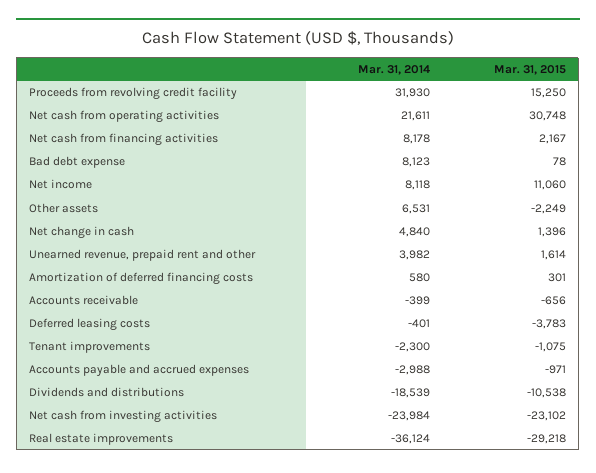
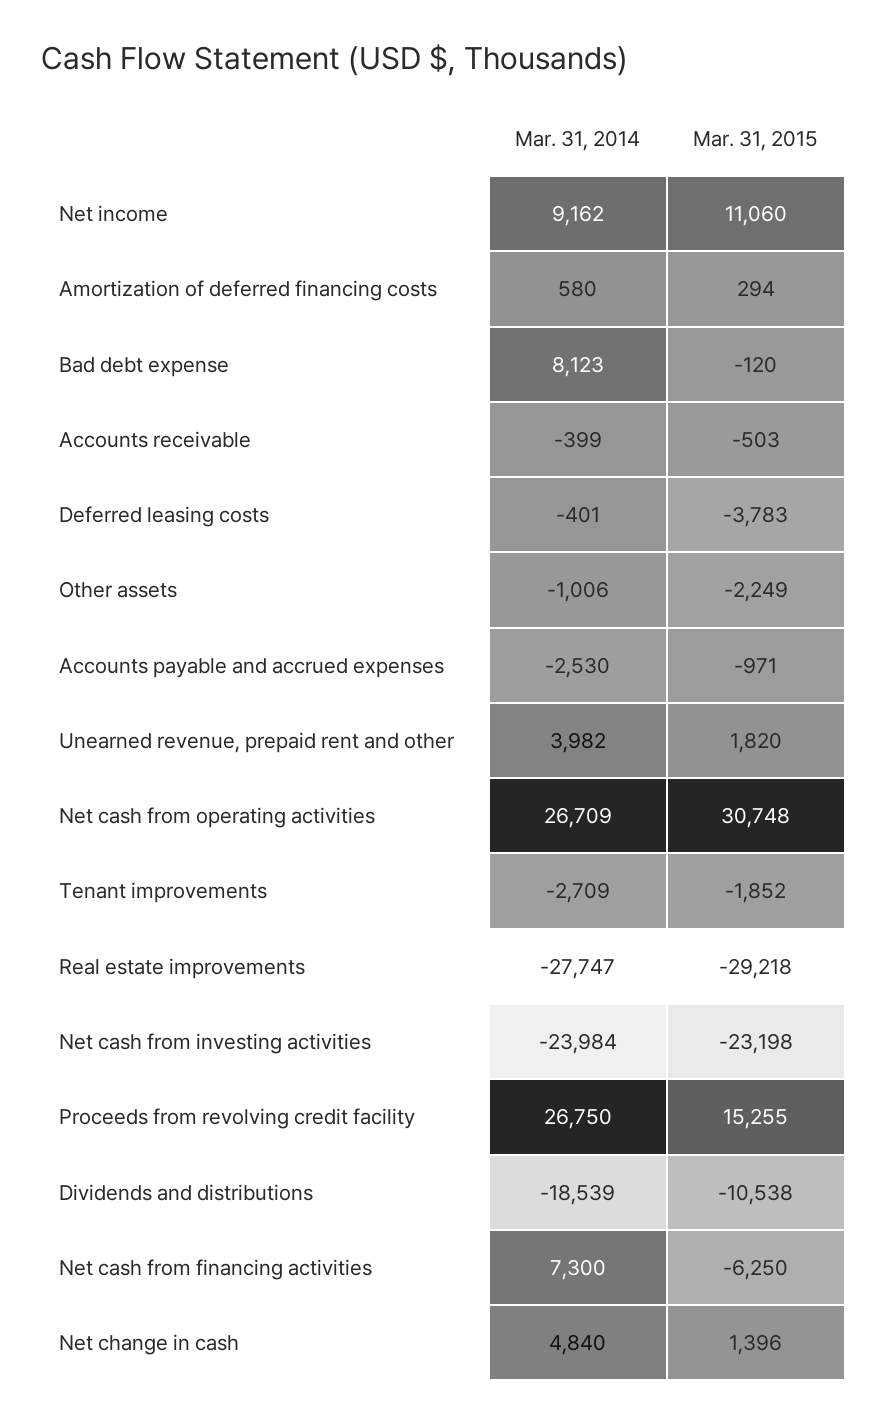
Mar. 31, 2014, Proceeds from revolving credit facility: 31930 -> 26750
Mar. 31, 2015, Proceeds from revolving credit facility: 15250 -> 15255
Mar. 31, 2014, Net cash from operating activities: 21611 -> 26709
Mar. 31, 2014, Net cash from financing activities: 8178 -> 7300
Mar. 31, 2015, Net cash from financing activities: 2167 -> -6250
Mar. 31, 2015, Bad debt expense: 78 -> -120
Mar. 31, 2014, Net income: 8118 -> 9162
Mar. 31, 2014, Other assets: 6531 -> -1006
Mar. 31, 2015, Unearned revenue, prepaid rent and other: 1614 -> 1820
Mar. 31, 2015, Amortization of deferred financing costs: 301 -> 294
Mar. 31, 2015, Accounts receivable: -656 -> -503
Mar. 31, 2014, Tenant improvements: -2300 -> -2709
Mar. 31, 2015, Tenant improvements: -1075 -> -1852
Mar. 31, 2014, Accounts payable and accrued expenses: -2988 -> -2530
Mar. 31, 2015, Net cash from investing activities: -23102 -> -23198
Mar. 31, 2014, Real estate improvements: -36124 -> -27747

